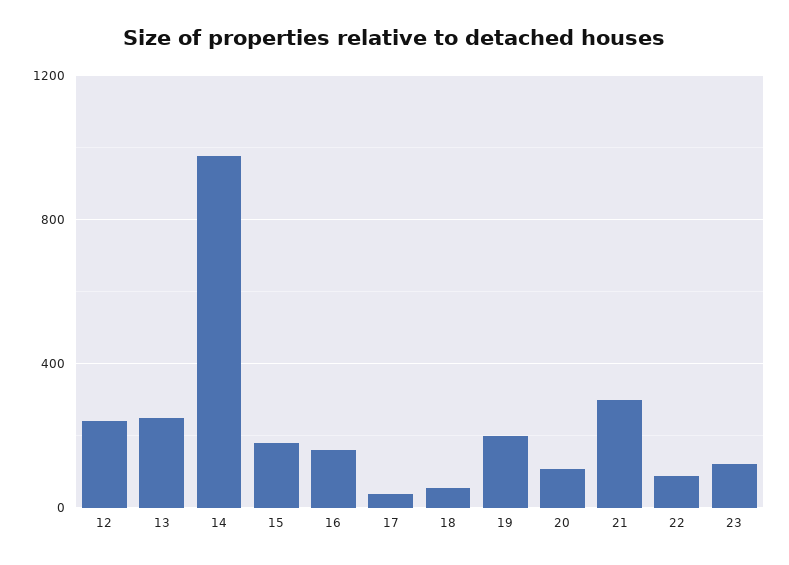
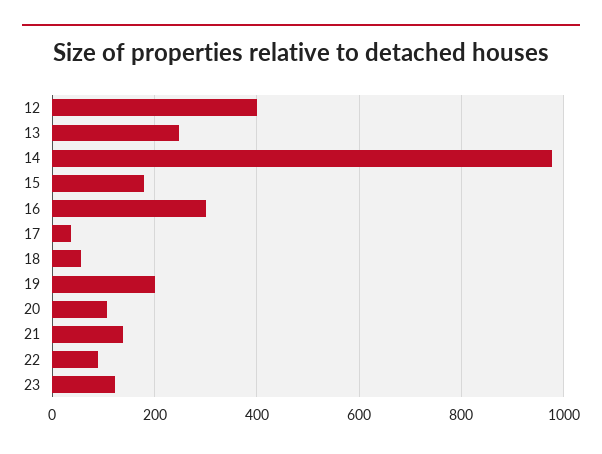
12: 250 -> 400
16: 150 -> 300
21: 300 -> 140

